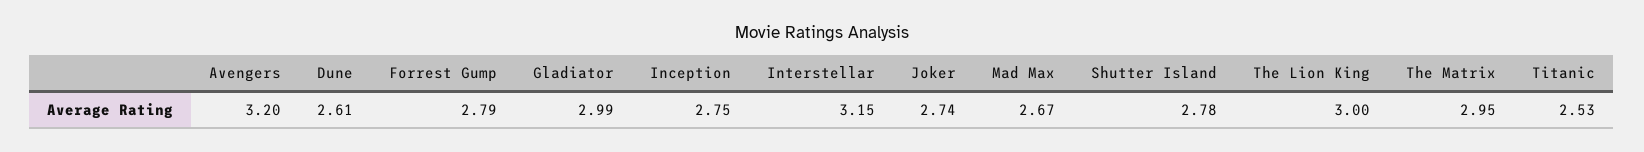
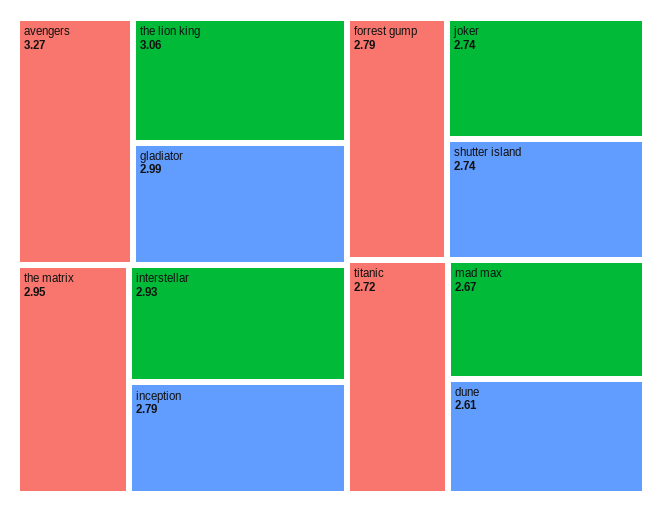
Avengers: 3.2 -> 3.27
Inception: 2.75 -> 2.79
Interstellar: 3.15 -> 2.93
Shutter Island: 2.78 -> 2.74
The Lion King: 3 -> 3.06
Titanic: 2.53 -> 2.72

